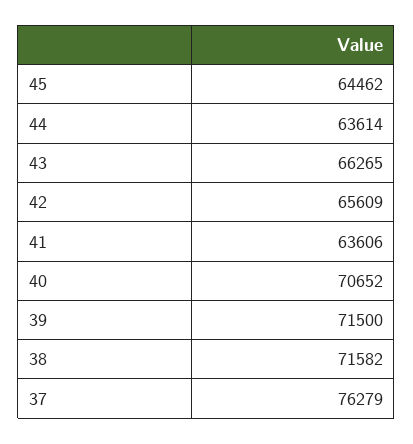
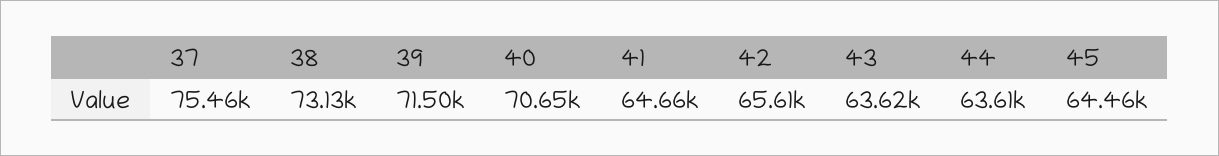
43: 66265 -> 63620
41: 63606 -> 64660
38: 71582 -> 73130
37: 76279 -> 75460

